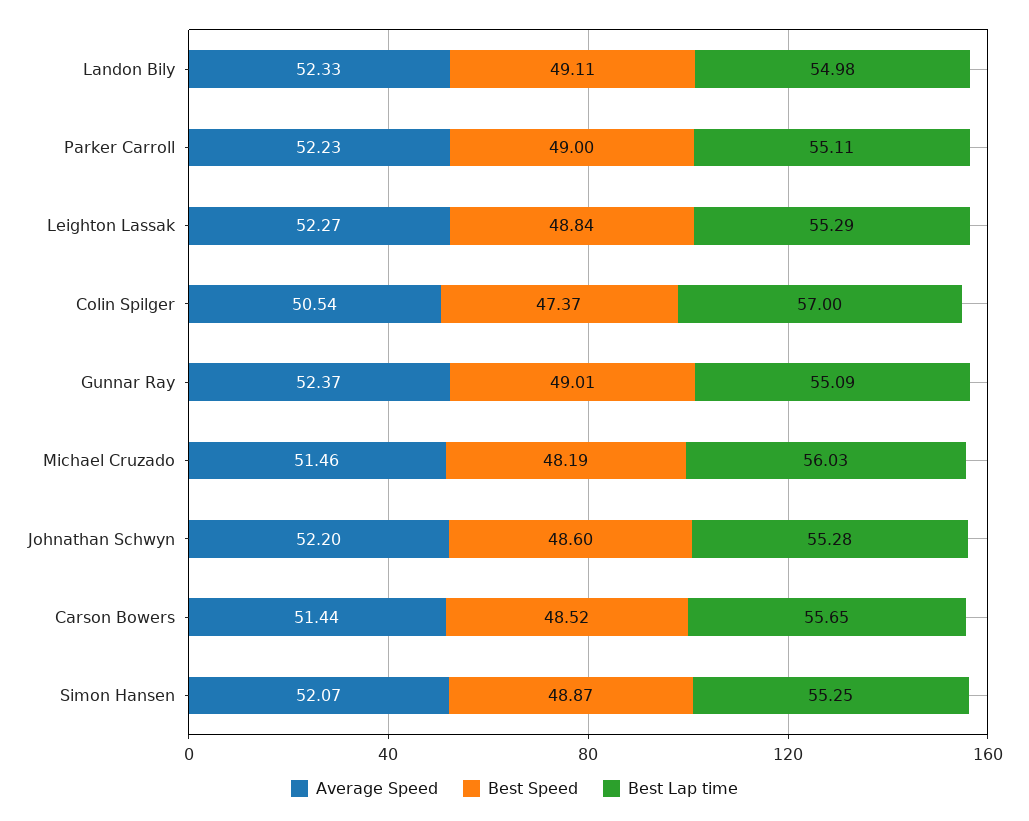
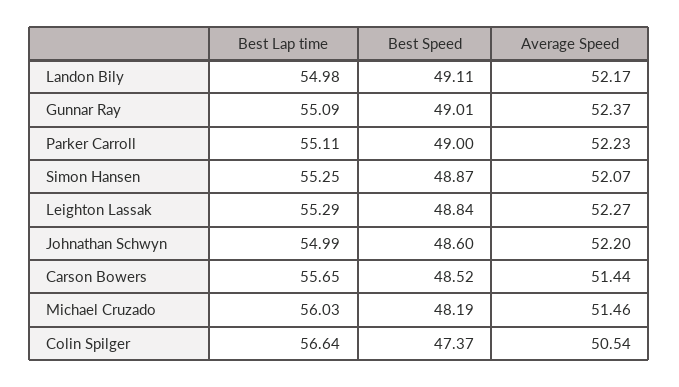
Average Speed, Landon Bily: 52.33 -> 52.17
Best Lap time, Colin Spilger: 57 -> 56.64
Best Lap time, Johnathan Schwyn: 55.28 -> 54.99

